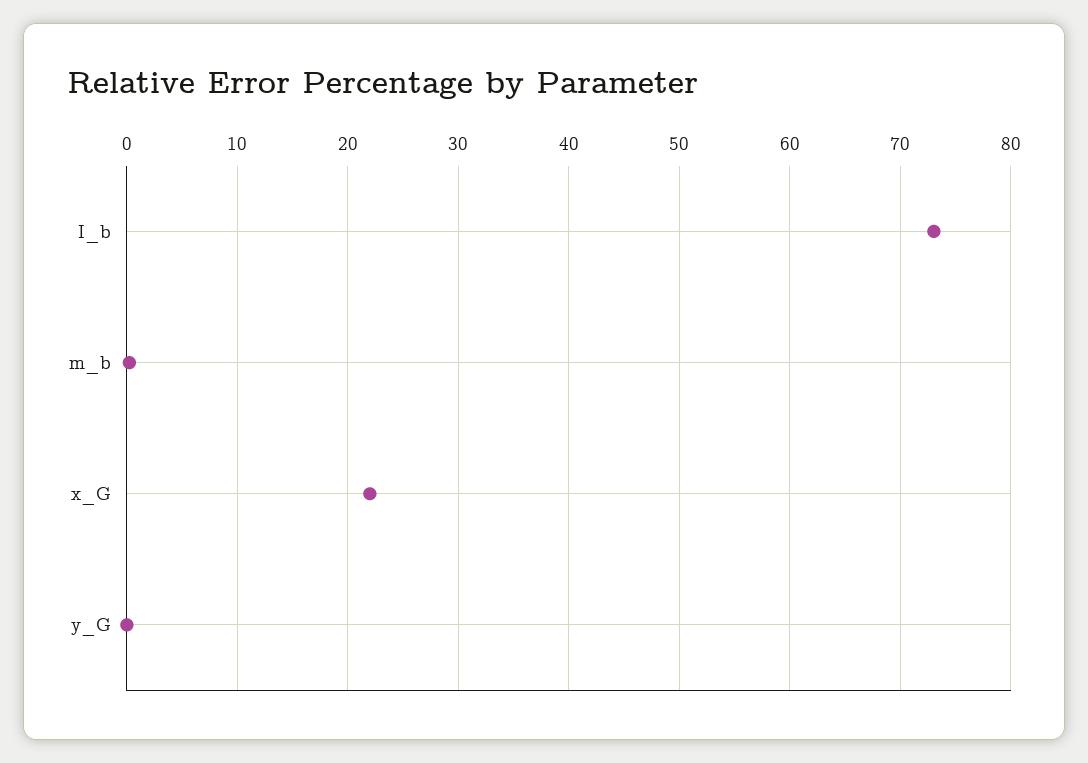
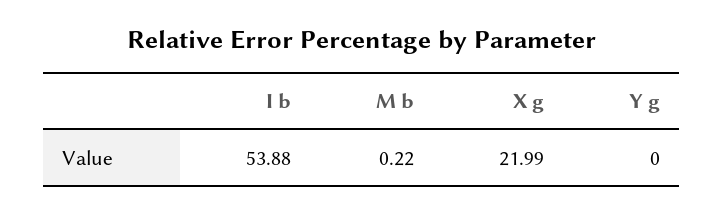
I_b: 73 -> 53.88

